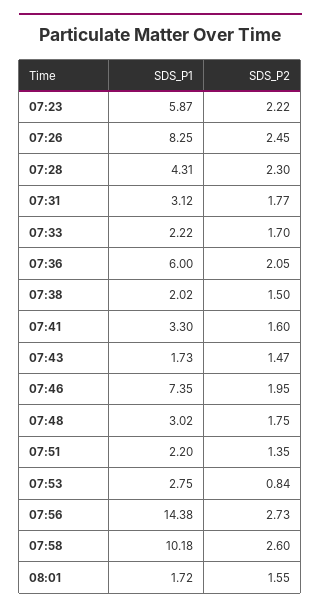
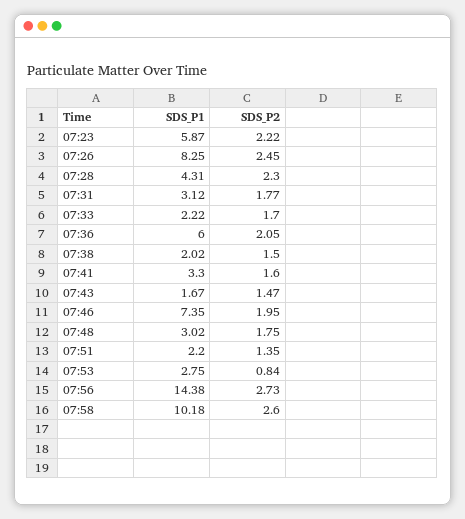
SDS_P1, 07:43: 1.73 -> 1.67
SDS_P1, 08:01: 1.72 -> none
SDS_P2, 08:01: 1.55 -> none

